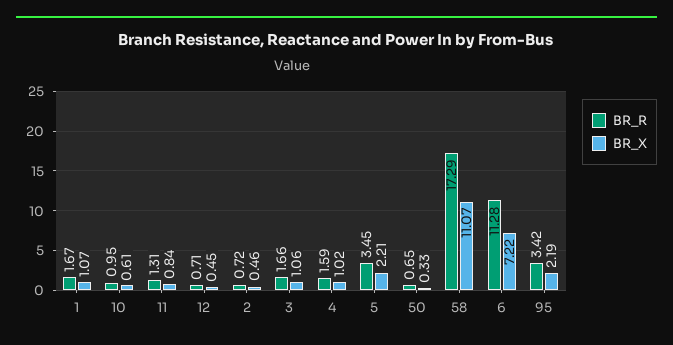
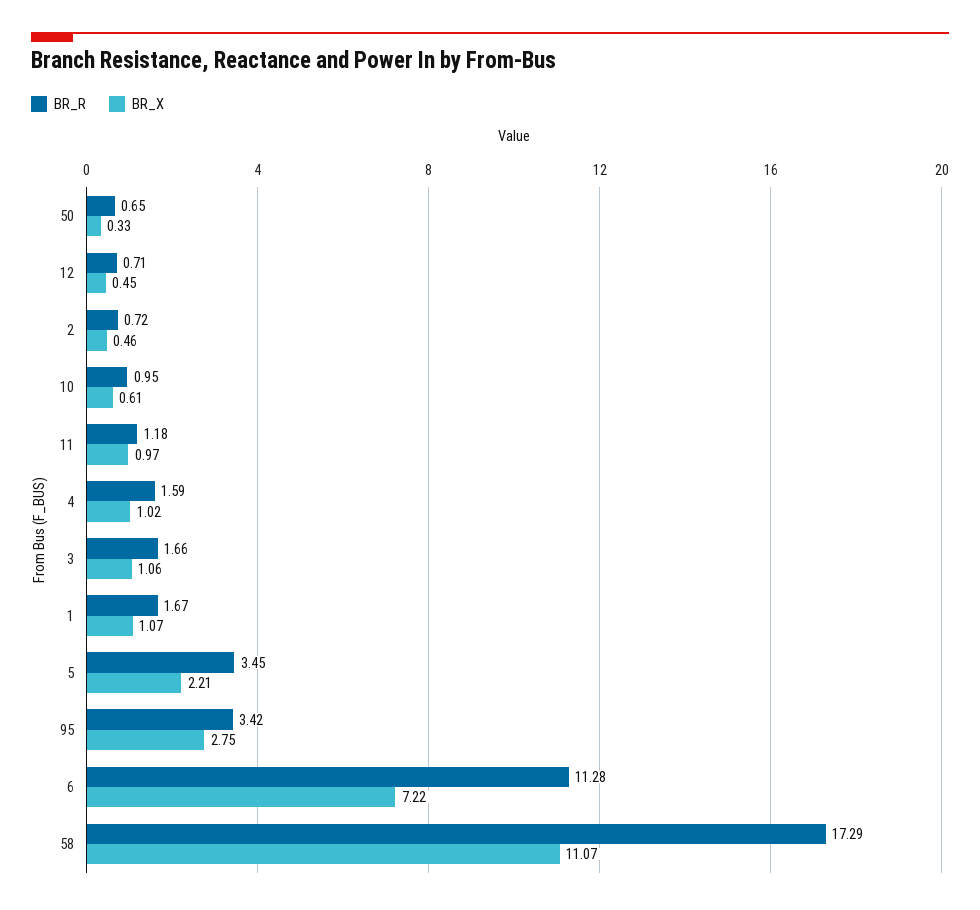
BR_R, 11: 1.31 -> 1.18
BR_X, 11: 0.84 -> 0.97
BR_X, 95: 2.19 -> 2.75

